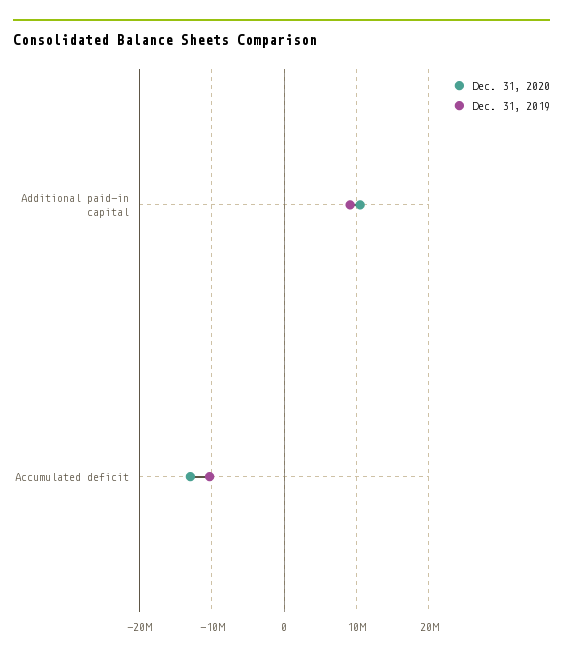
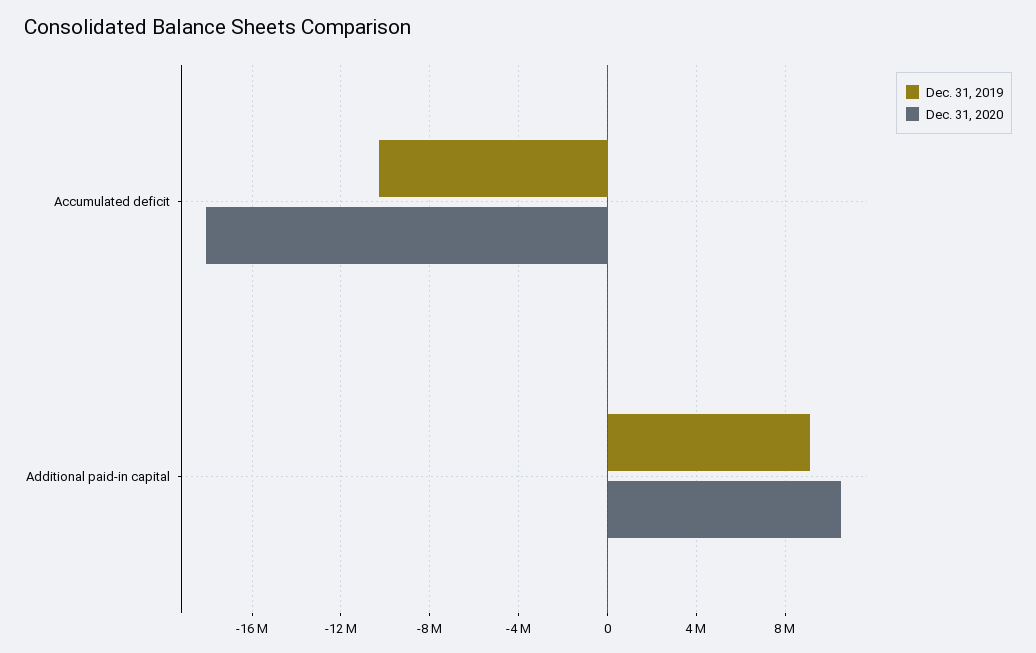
Dec. 31, 2020, Accumulated deficit: -13000000 -> -18000000

